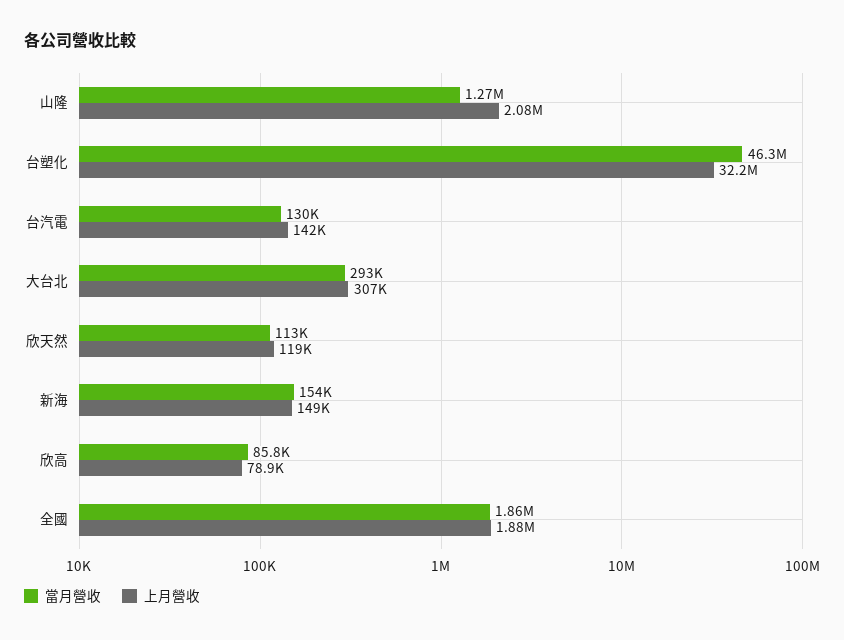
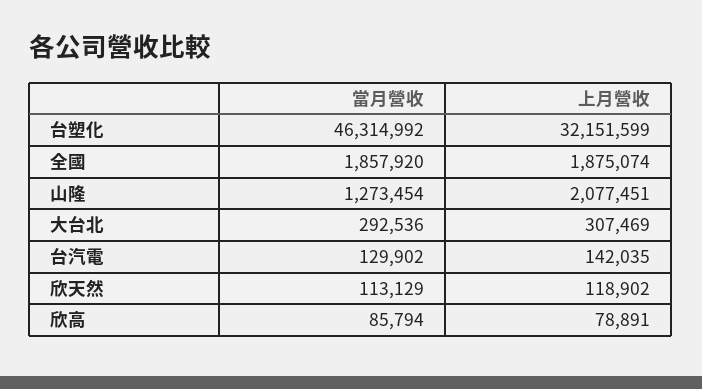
當月營收, 新海: 154000 -> none
上月營收, 新海: 149000 -> none

